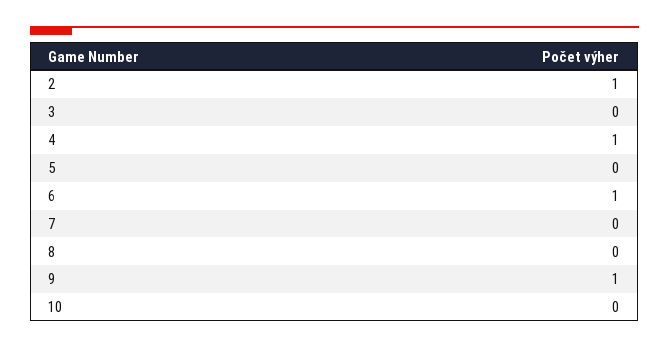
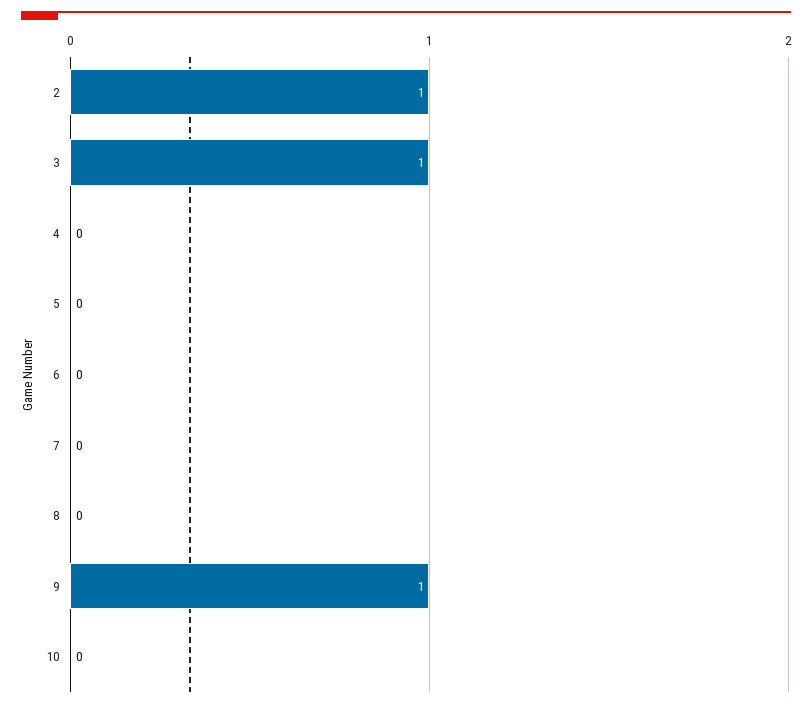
3: 0 -> 1
4: 1 -> 0
6: 1 -> 0

